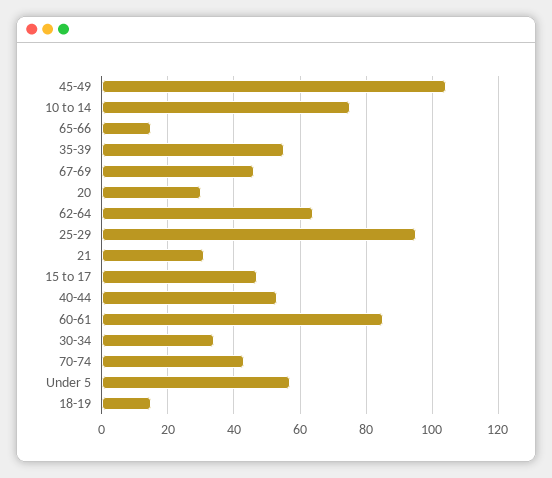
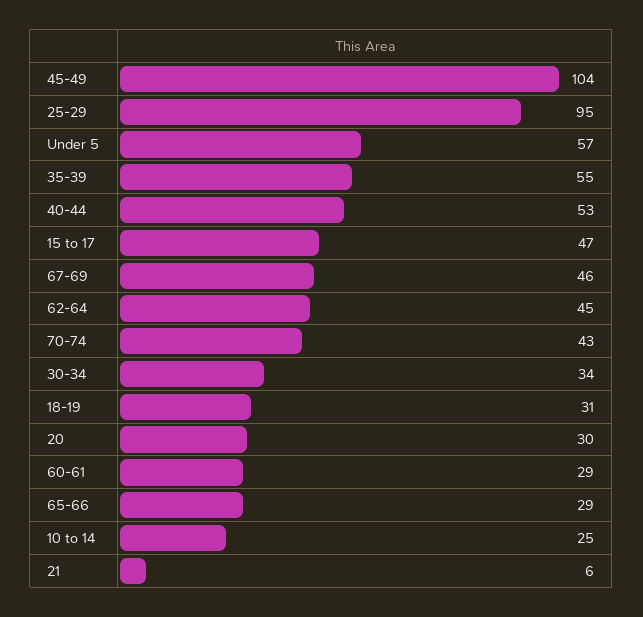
10 to 14: 75 -> 25
65-66: 15 -> 29
62-64: 65 -> 45
21: 30 -> 6
60-61: 85 -> 29
18-19: 15 -> 31

